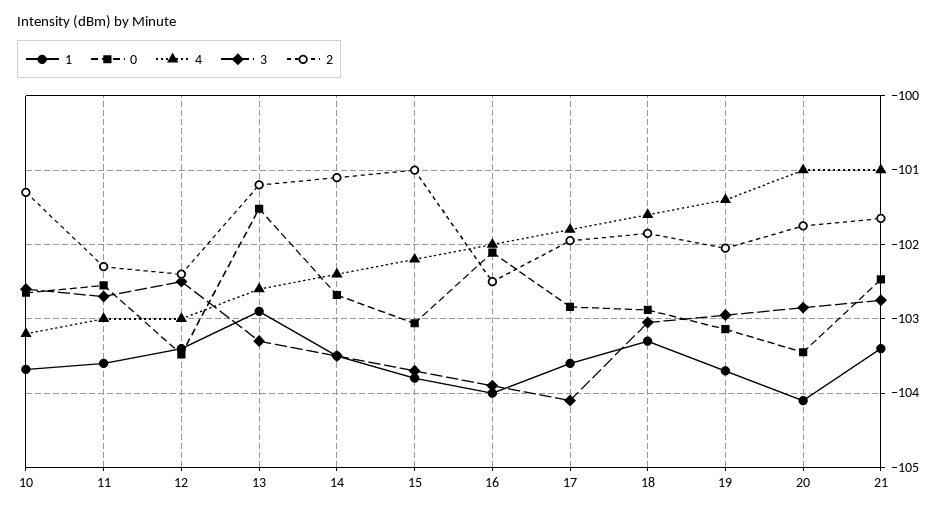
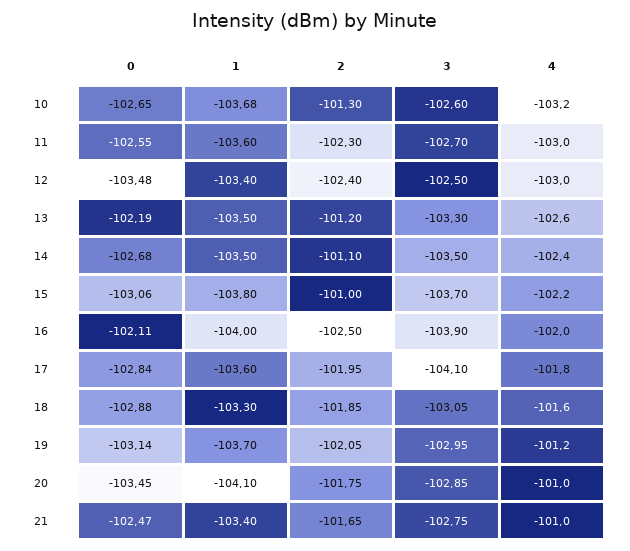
1, 13: -102.9 -> -103.5
0, 13: -101.5 -> -102.19
4, 19: -101.4 -> -101.2

